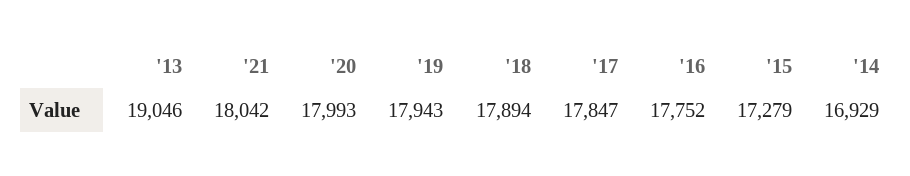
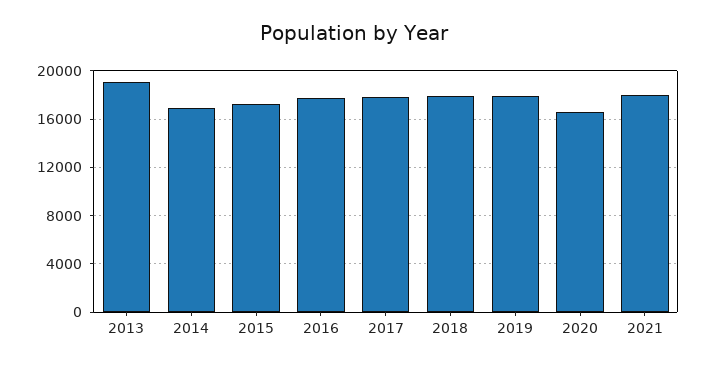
'20: 17993 -> 16500

